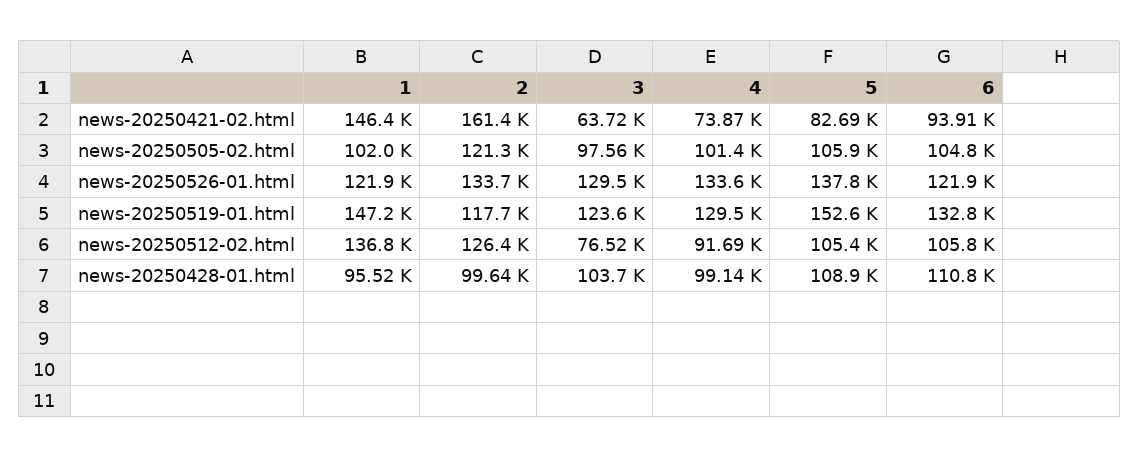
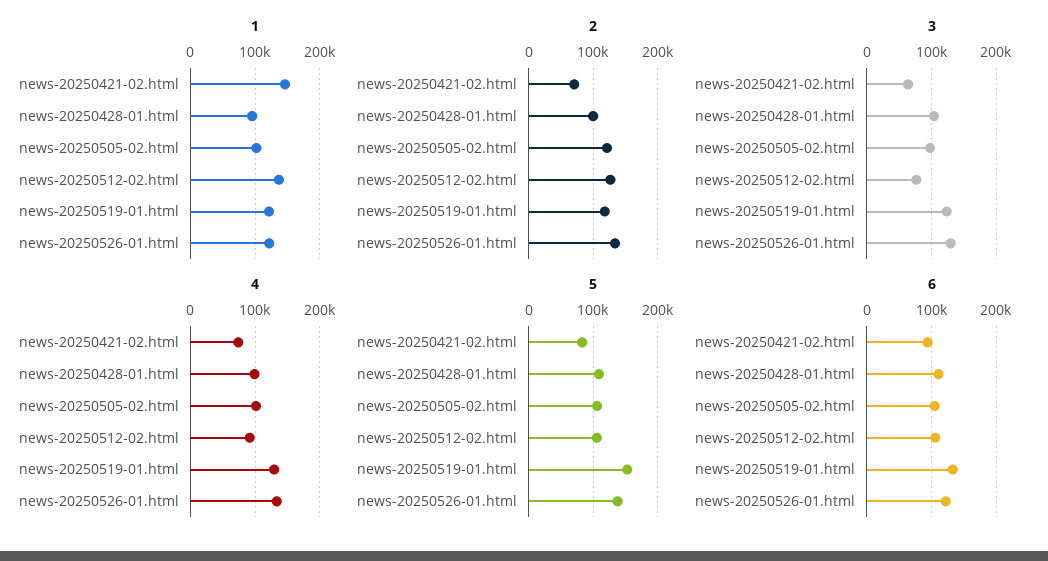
2, news-20250421-02.html: 161400 -> 70000
1, news-20250519-01.html: 147200 -> 120000

